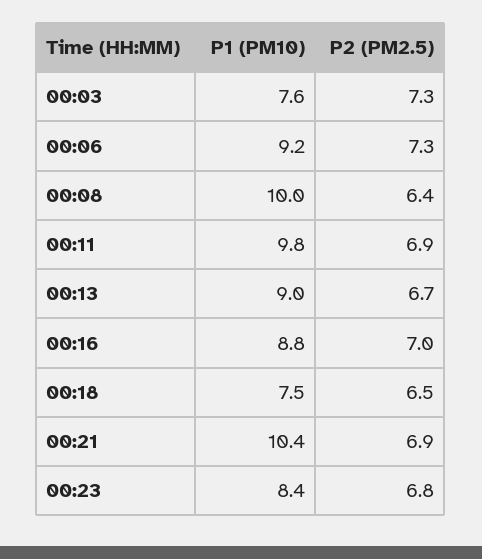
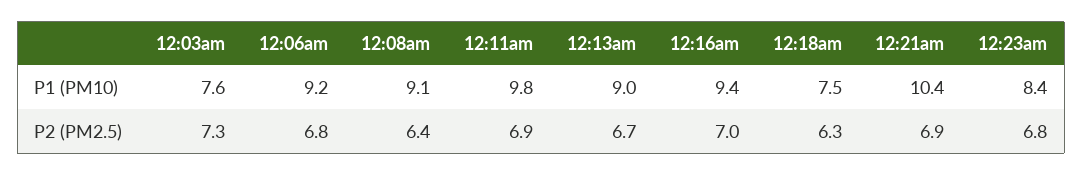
P2 (PM2.5), 00:06: 7.3 -> 6.8
P1 (PM10), 00:08: 10 -> 9.1
P1 (PM10), 00:16: 8.8 -> 9.4
P2 (PM2.5), 00:18: 6.5 -> 6.3

